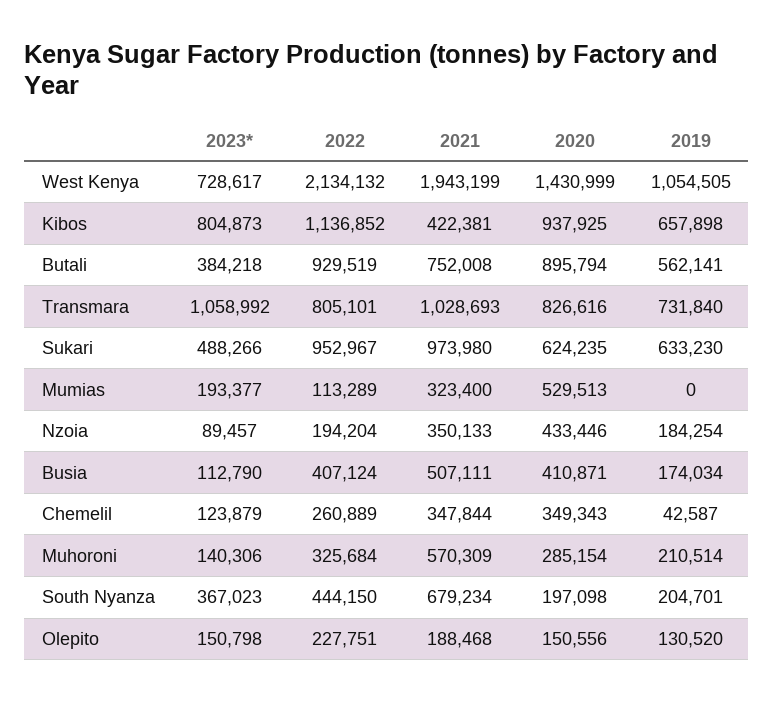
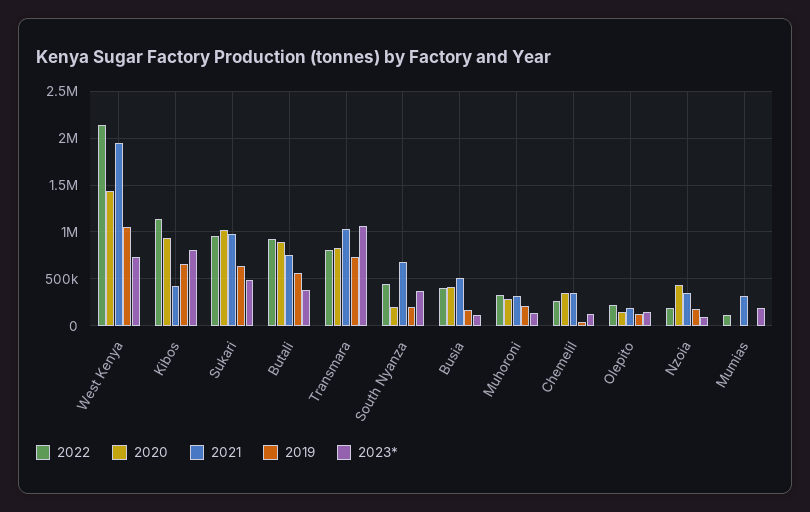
2020, Sukari: 624235 -> 1000000
2020, Mumias: 529513 -> 0
2021, Muhoroni: 570309 -> 300000

